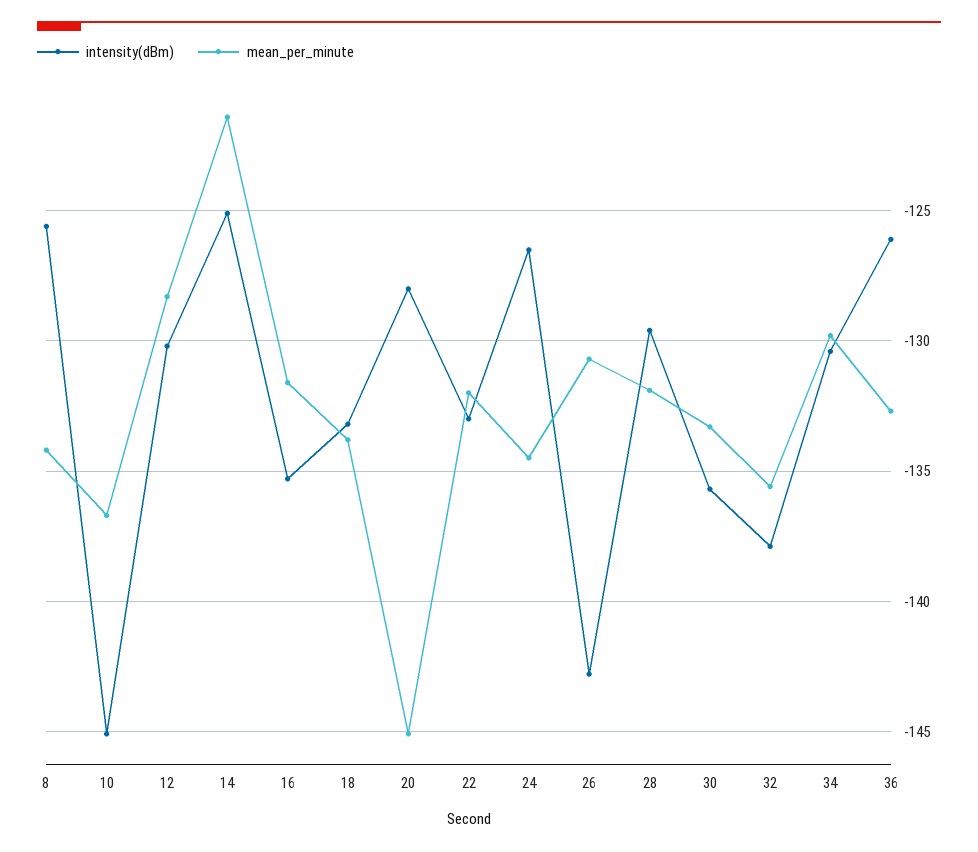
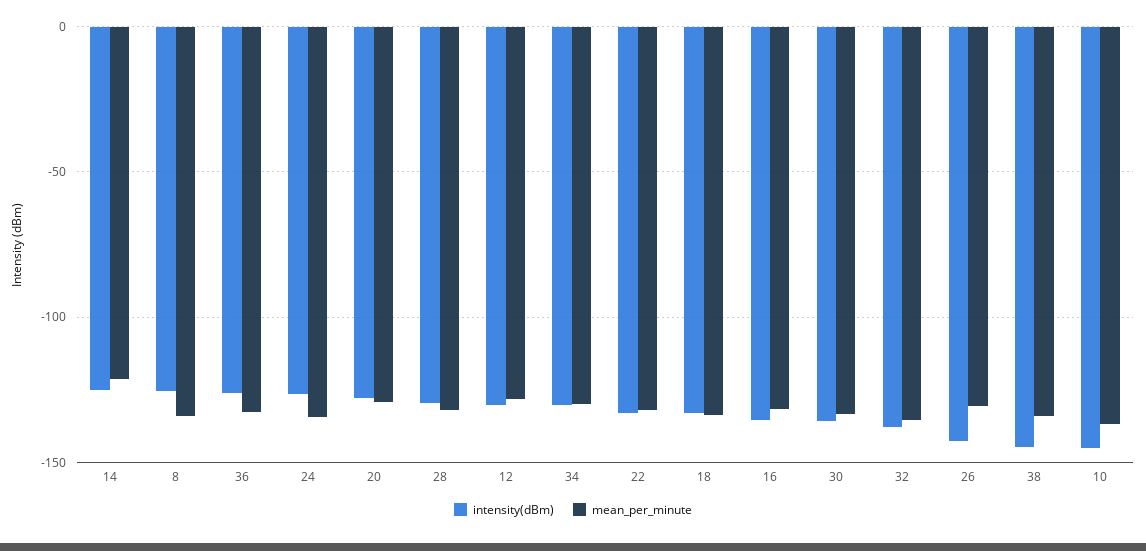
mean_per_minute, 20: -145 -> -130
intensity(dBm), 38: none -> -145
mean_per_minute, 38: none -> -135

